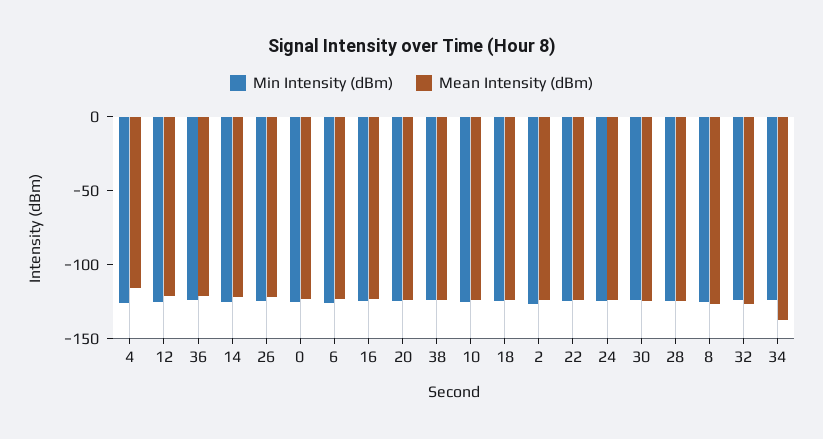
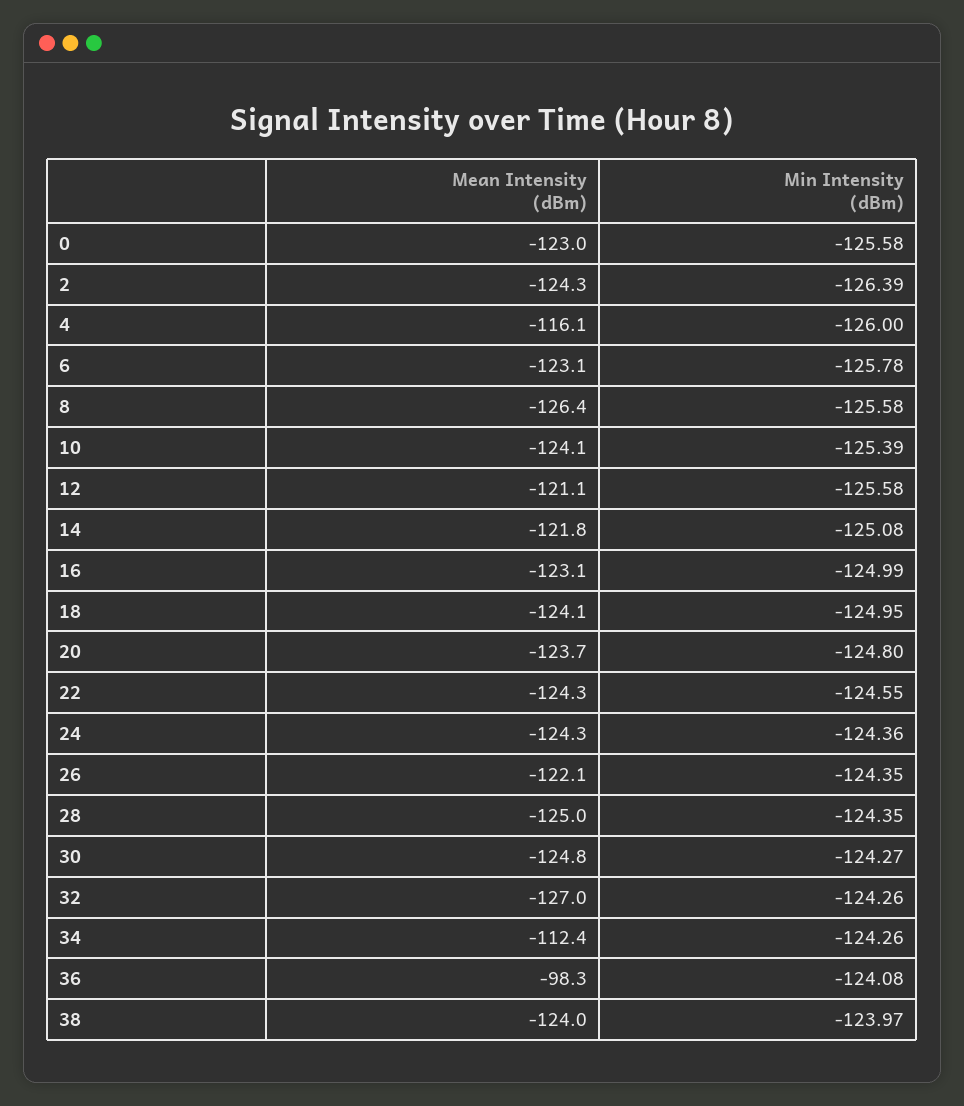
Mean Intensity (dBm), 36: -120 -> -98.3
Mean Intensity (dBm), 34: -140 -> -112.4

